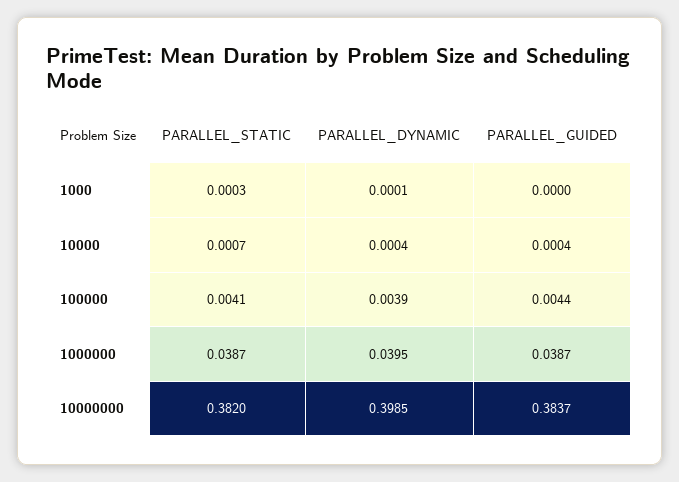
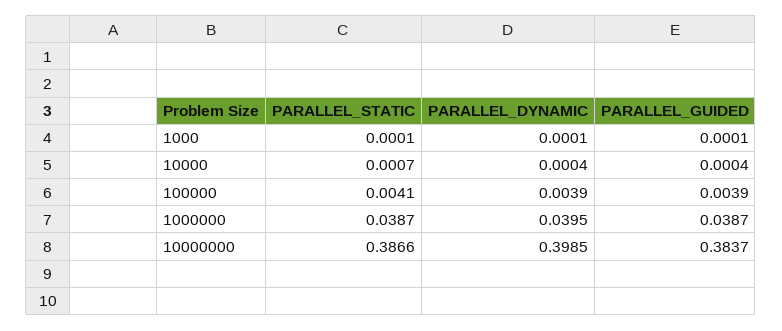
PARALLEL_STATIC, 1000: 0.0003 -> 0.0001
PARALLEL_GUIDED, 1000: 0 -> 0.0001
PARALLEL_GUIDED, 100000: 0.0044 -> 0.0039
PARALLEL_STATIC, 10000000: 0.382 -> 0.3866

